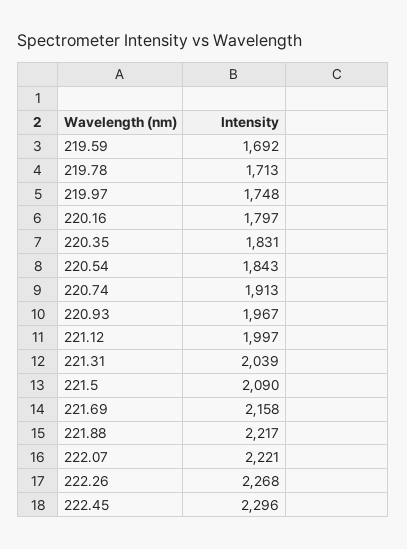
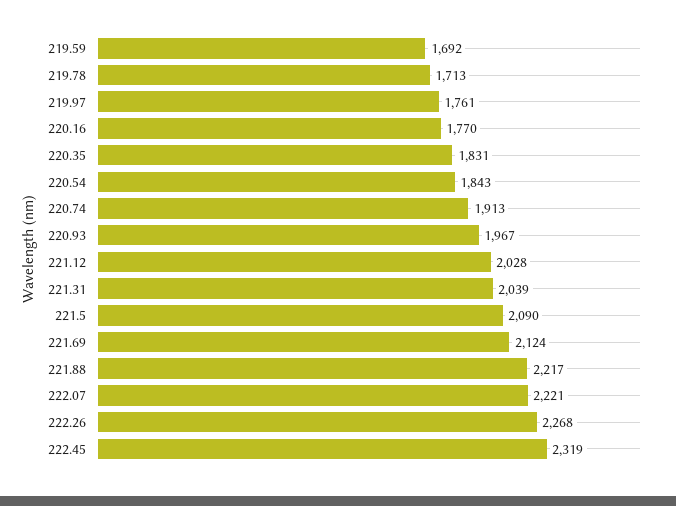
219.97: 1748 -> 1761
220.16: 1797 -> 1770
221.12: 1997 -> 2028
221.69: 2158 -> 2124
222.45: 2296 -> 2319

